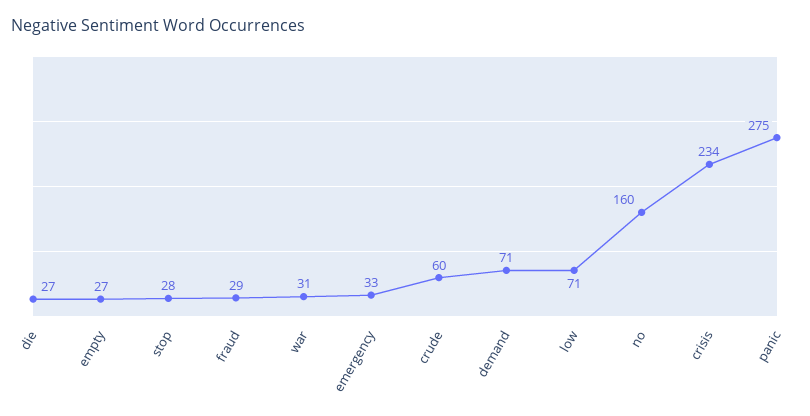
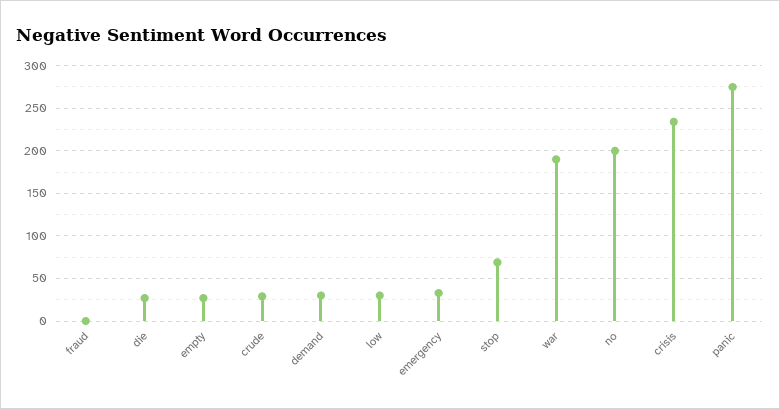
stop: 28 -> 70
fraud: 29 -> 0
war: 31 -> 190
crude: 60 -> 30
demand: 71 -> 30
low: 71 -> 30
no: 160 -> 200

